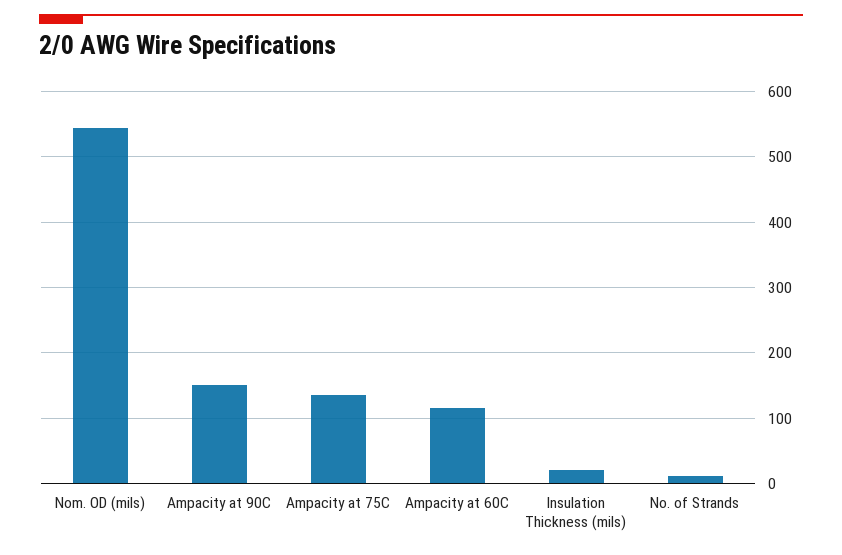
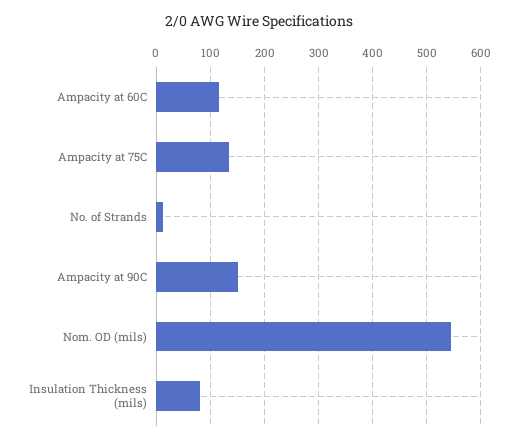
Insulation Thickness (mils): 20 -> 80

